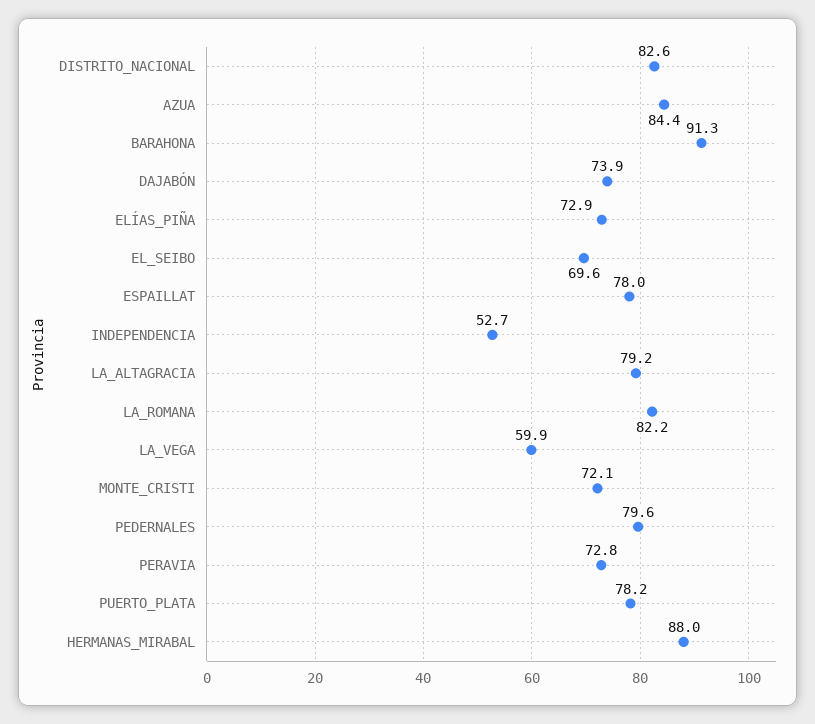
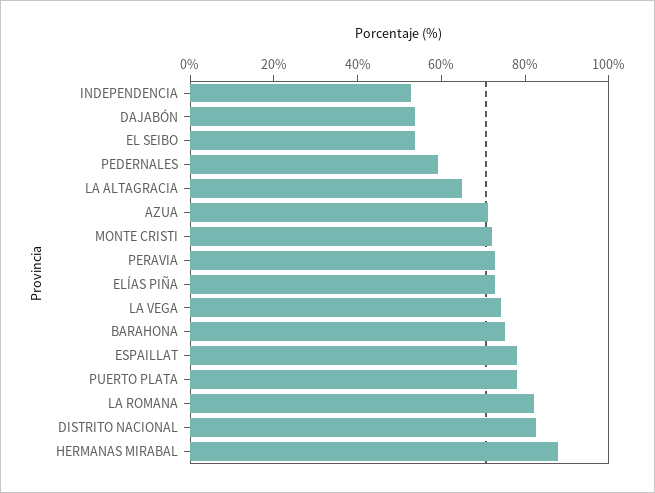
AZUA: 84.4 -> 70
BARAHONA: 91.3 -> 75
DAJABÓN: 73.9 -> 55
EL_SEIBO: 69.6 -> 55
LA_ALTAGRACIA: 79.2 -> 65
LA_VEGA: 59.9 -> 75
PEDERNALES: 79.6 -> 60

